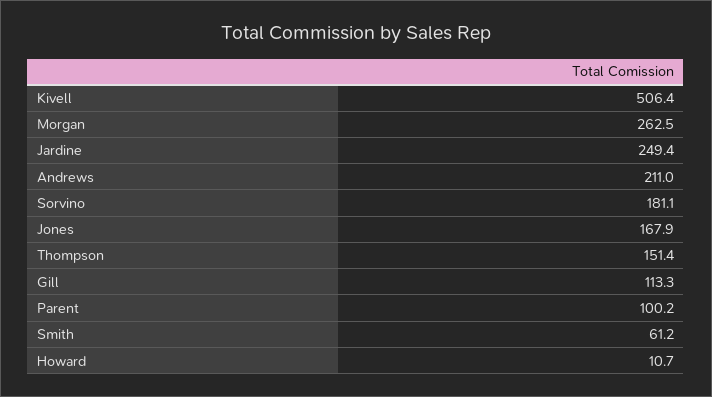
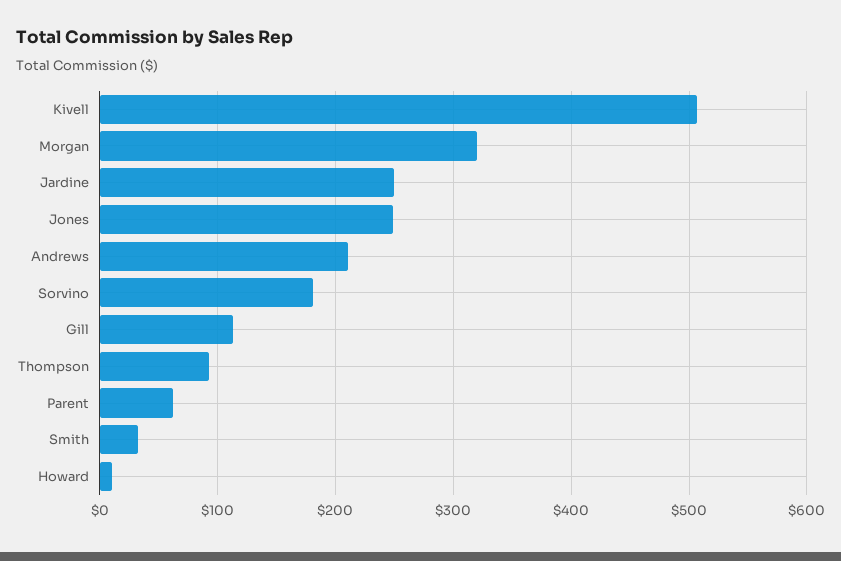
Morgan: 262.5 -> 320
Jones: 167.9 -> 250
Thompson: 151.4 -> 90
Parent: 100.2 -> 60
Smith: 61.2 -> 30

